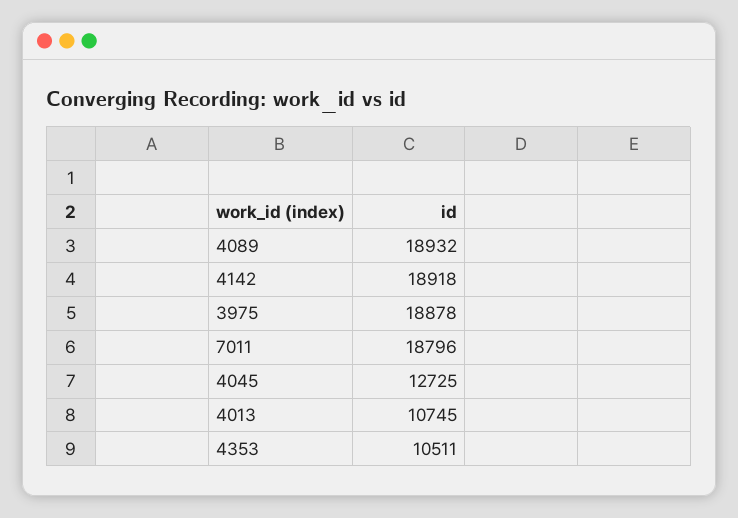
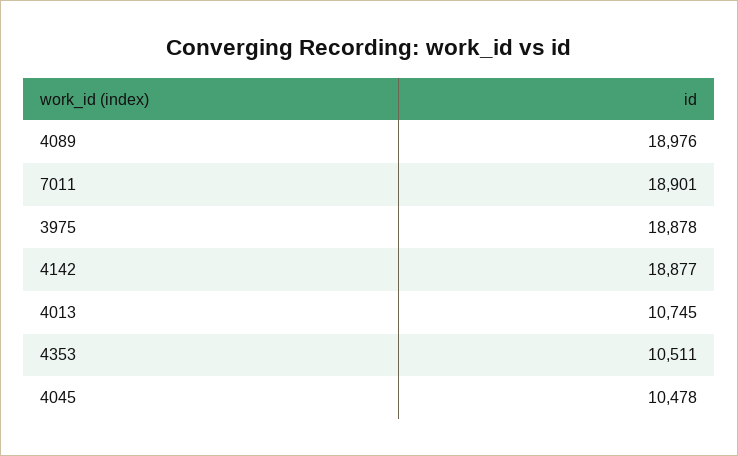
4089: 18932 -> 18976
4142: 18918 -> 18877
7011: 18796 -> 18901
4045: 12725 -> 10478

